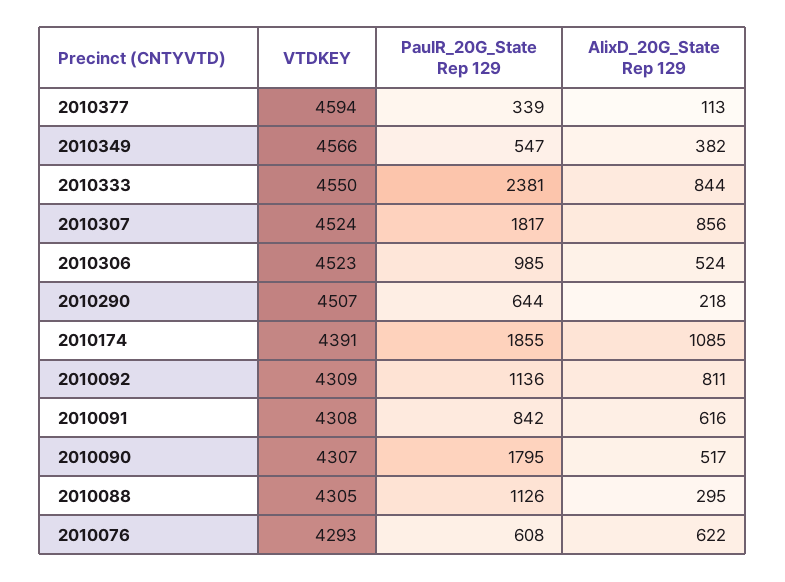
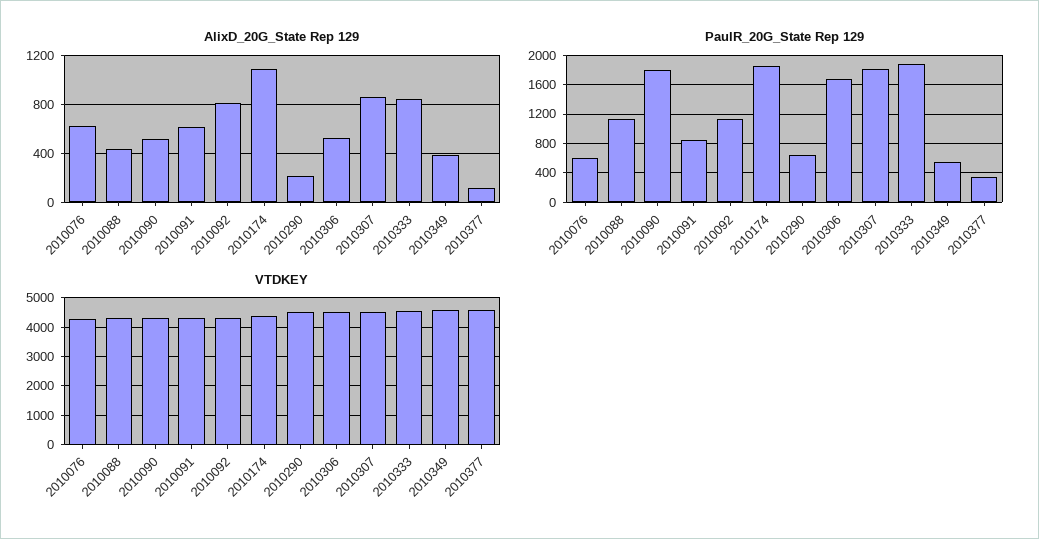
PaulR_20G_State Rep 129, 2010333: 2381 -> 1900
PaulR_20G_State Rep 129, 2010306: 985 -> 1700
AlixD_20G_State Rep 129, 2010088: 295 -> 450

